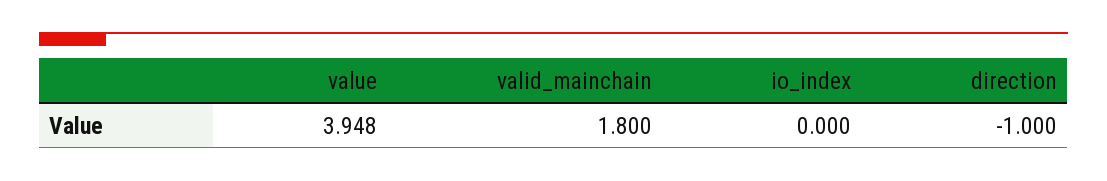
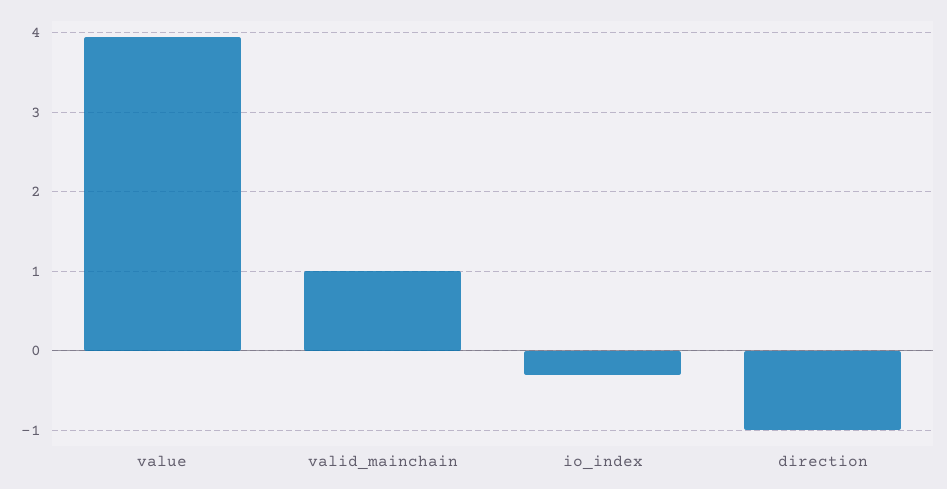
valid_mainchain: 1.8 -> 1
io_index: 0 -> -0.3

